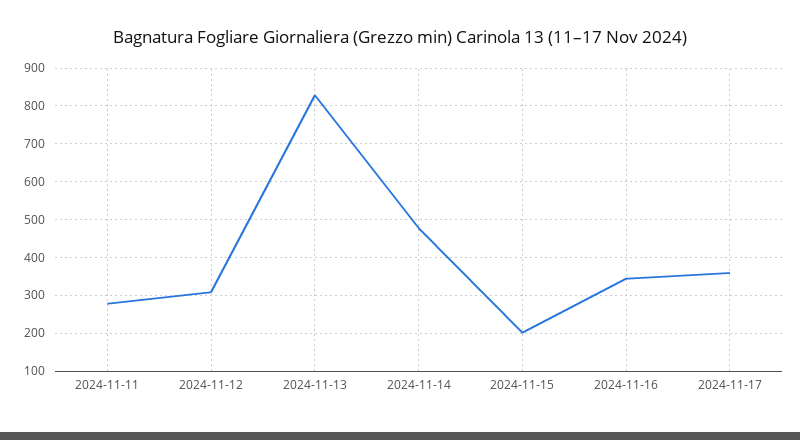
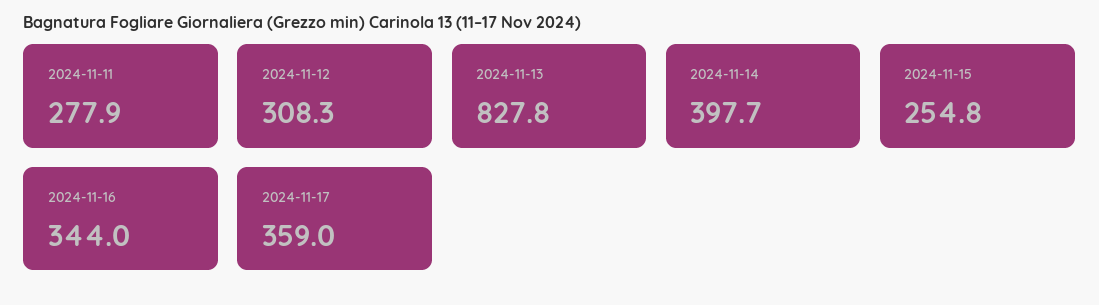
2024-11-14: 480 -> 397.7
2024-11-15: 200 -> 254.8

